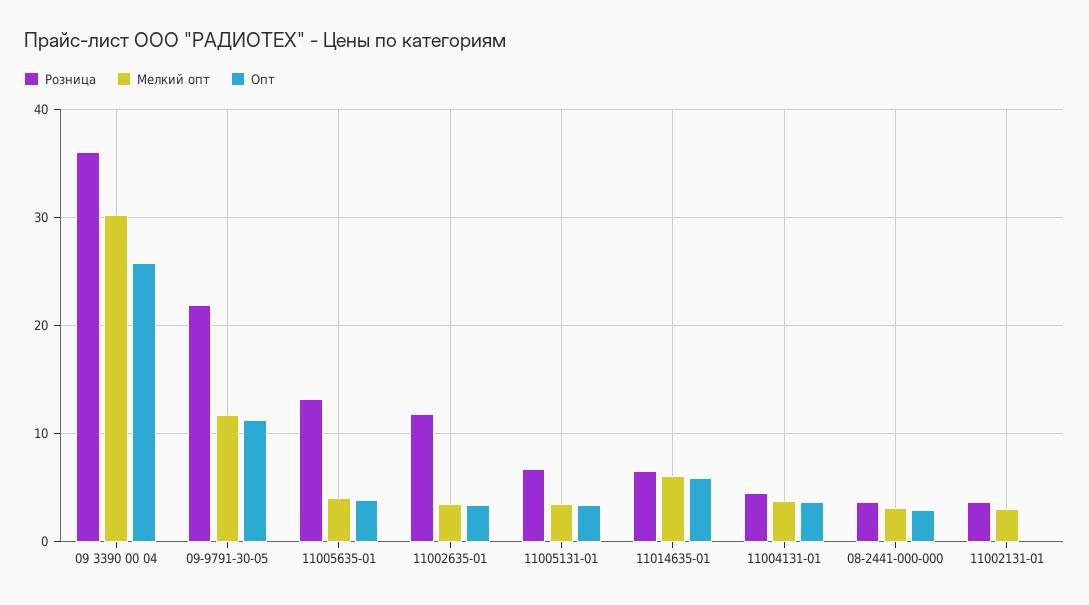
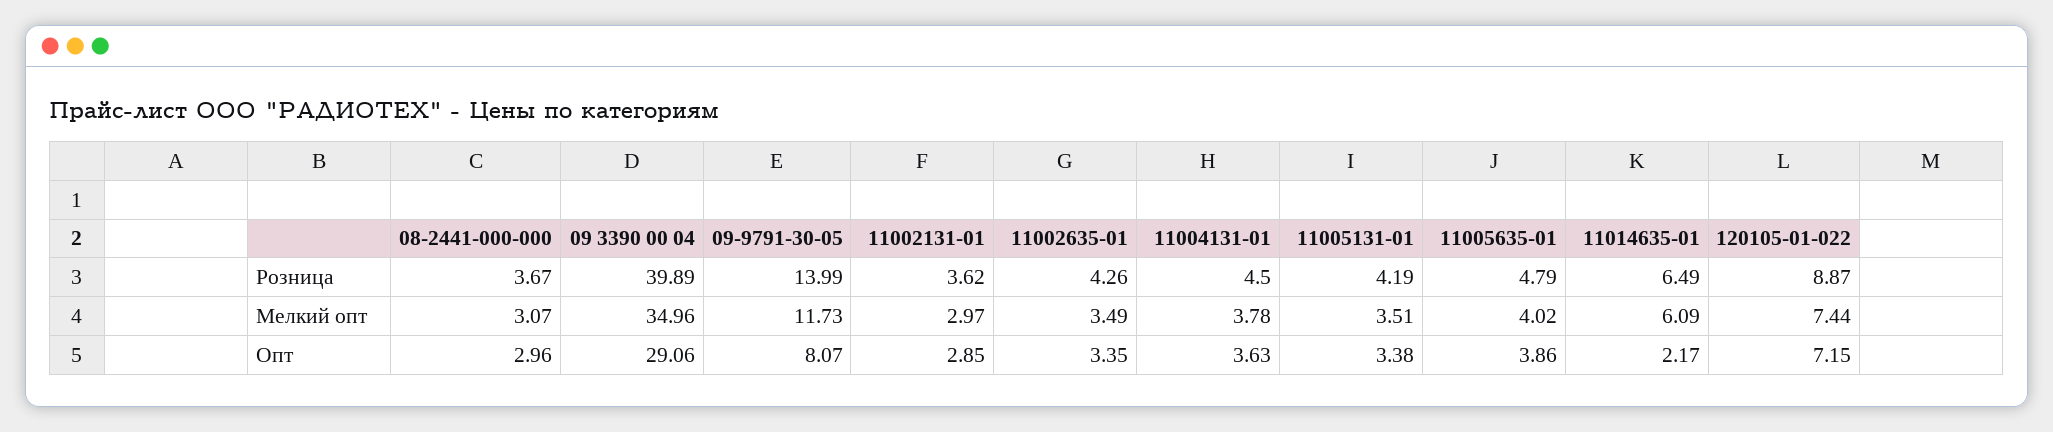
Розница, 09 3390 00 04: 36 -> 39.89
Мелкий опт, 09 3390 00 04: 30 -> 34.96
Опт, 09 3390 00 04: 26 -> 29.06
Розница, 09-9791-30-05: 22 -> 13.99
Опт, 09-9791-30-05: 11 -> 8.07
Розница, 11005635-01: 13 -> 4.79
Розница, 11002635-01: 12 -> 4.26
Розница, 11005131-01: 7 -> 4.19
Опт, 11014635-01: 6 -> 2.17
Опт, 11002131-01: 0 -> 2.85
Розница, 120105-01-022: none -> 8.87
Мелкий опт, 120105-01-022: none -> 7.44
Опт, 120105-01-022: none -> 7.15

